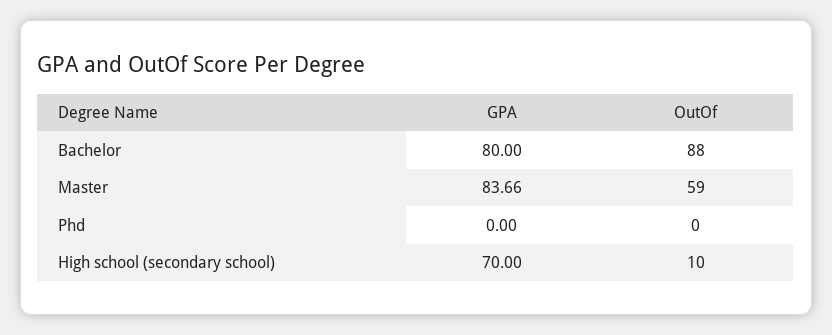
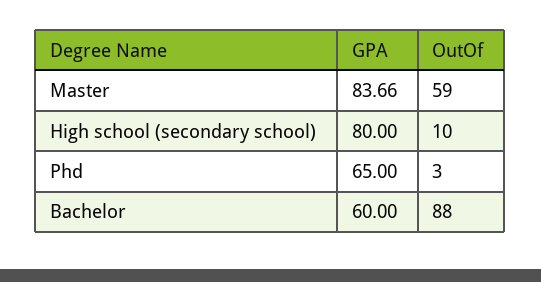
GPA, Bachelor: 80 -> 60
GPA, Phd: 0 -> 65
OutOf, Phd: 0 -> 3
GPA, High school (secondary school): 70 -> 80

